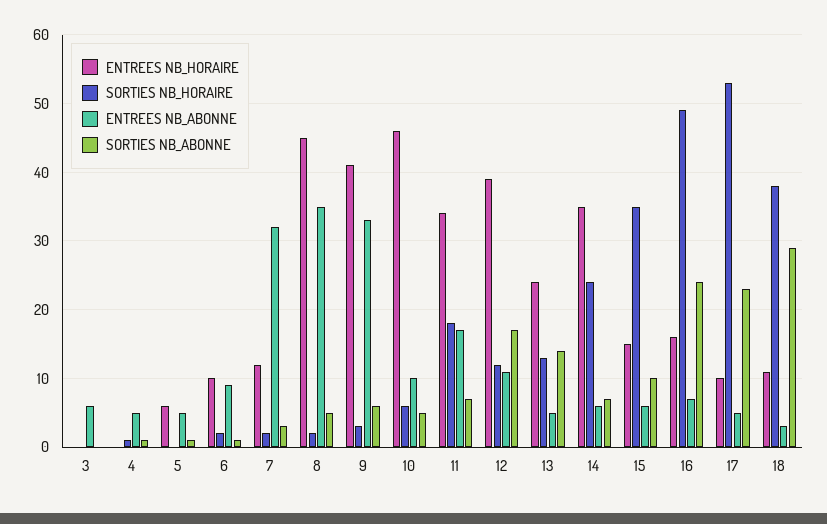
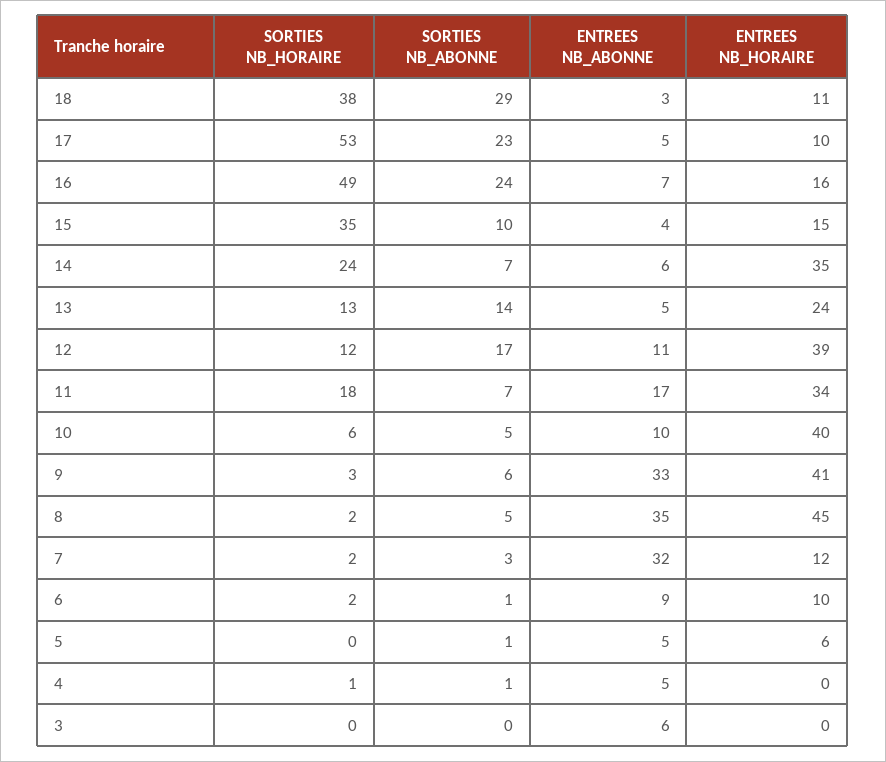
ENTREES NB_HORAIRE, 10: 46 -> 40
ENTREES NB_ABONNE, 15: 6 -> 4

